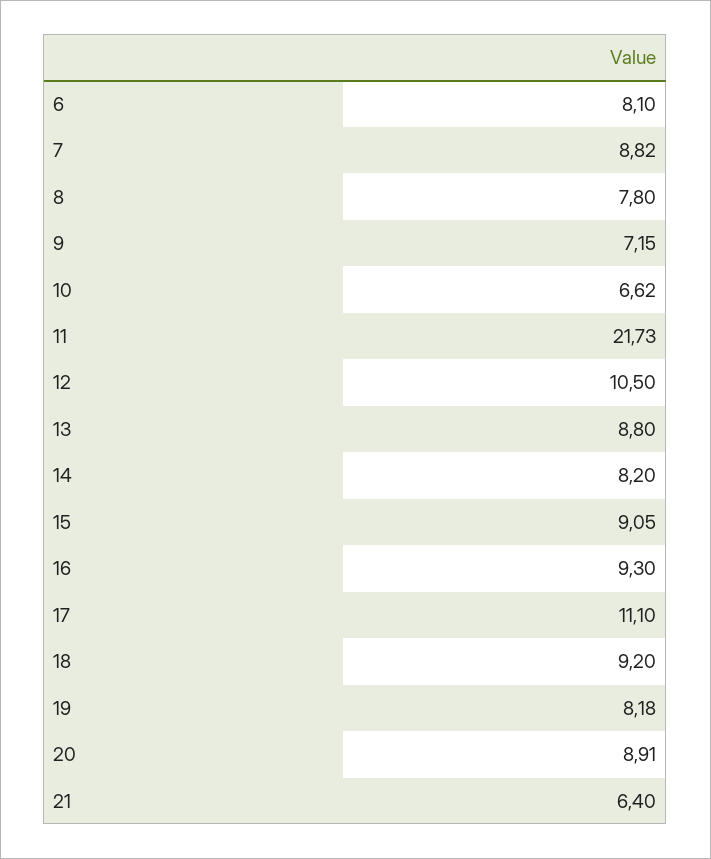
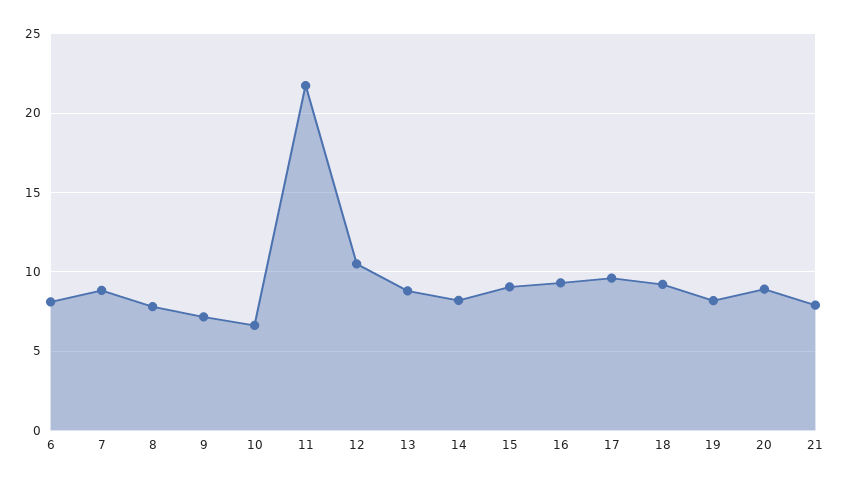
17: 11.1 -> 9.5
21: 6.4 -> 8

